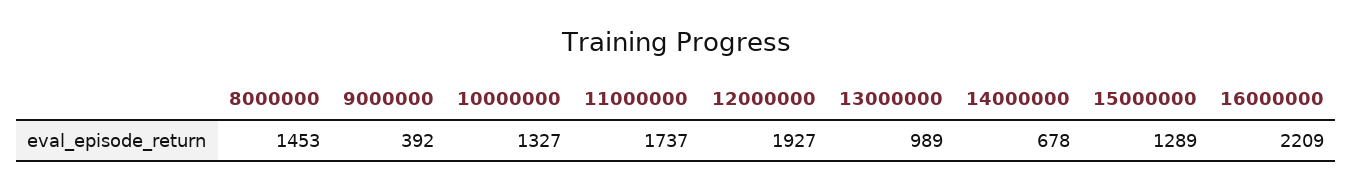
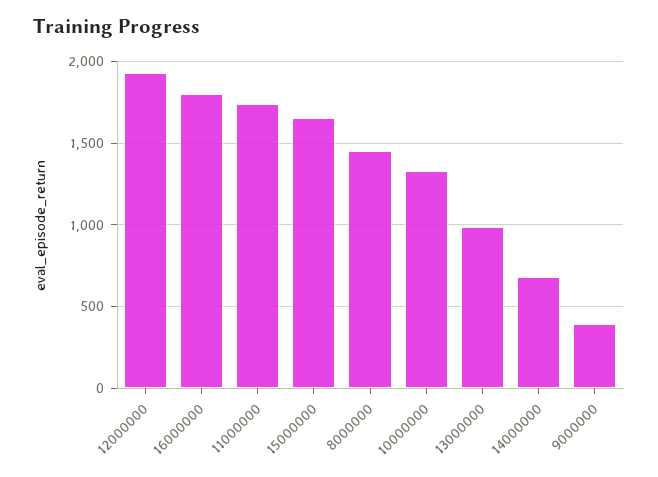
15000000: 1289 -> 1650
16000000: 2209 -> 1800

